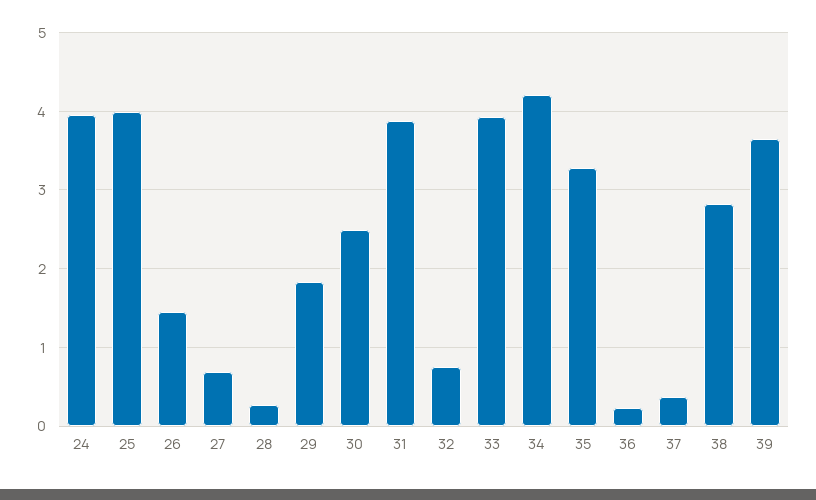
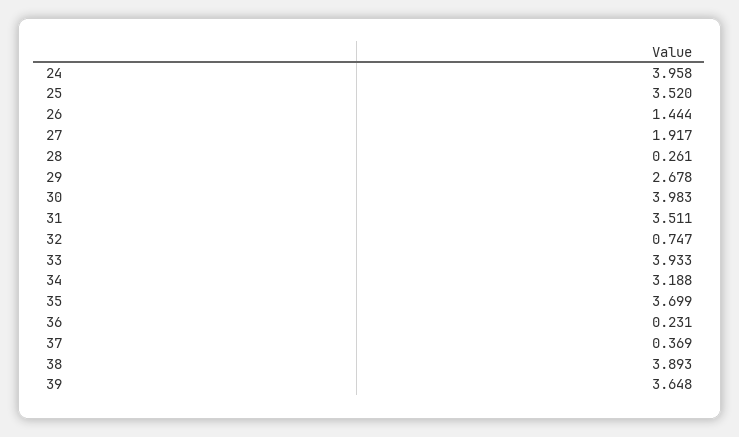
25: 4 -> 3.52
27: 0.7 -> 1.917
29: 1.8 -> 2.678
30: 2.5 -> 3.983
31: 3.9 -> 3.511
34: 4.2 -> 3.188
35: 3.3 -> 3.699
38: 2.8 -> 3.893

